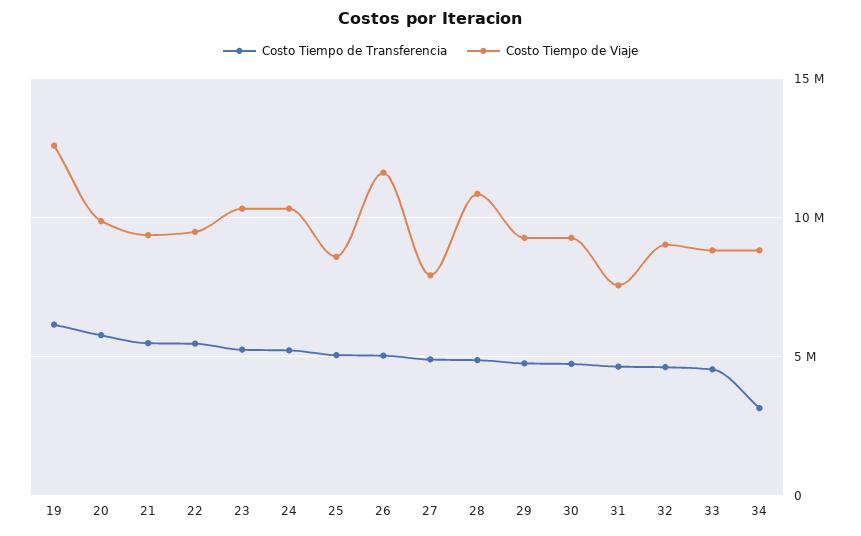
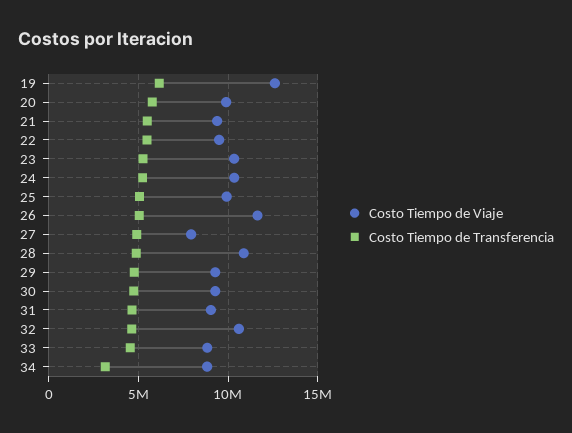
Costo Tiempo de Viaje, 25: 8500000 -> 10000000
Costo Tiempo de Viaje, 31: 7500000 -> 9000000
Costo Tiempo de Viaje, 32: 9000000 -> 10500000

